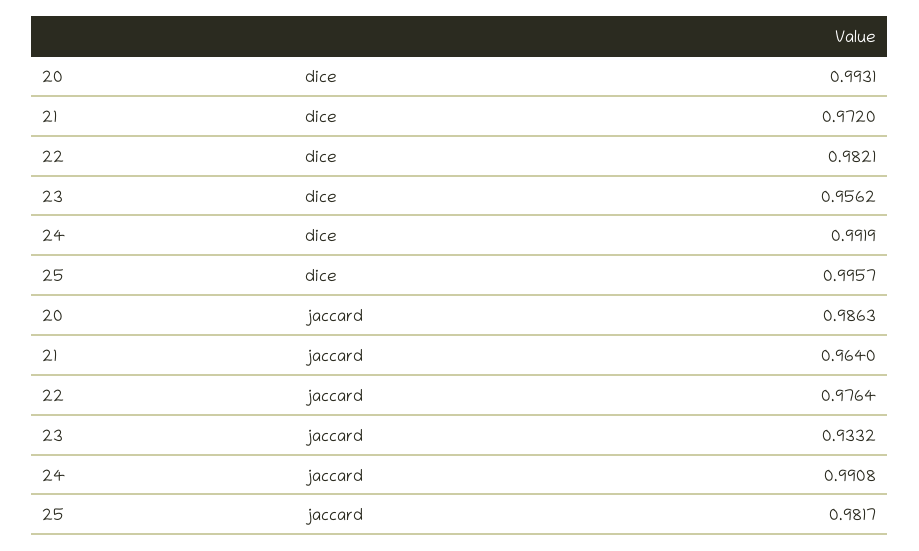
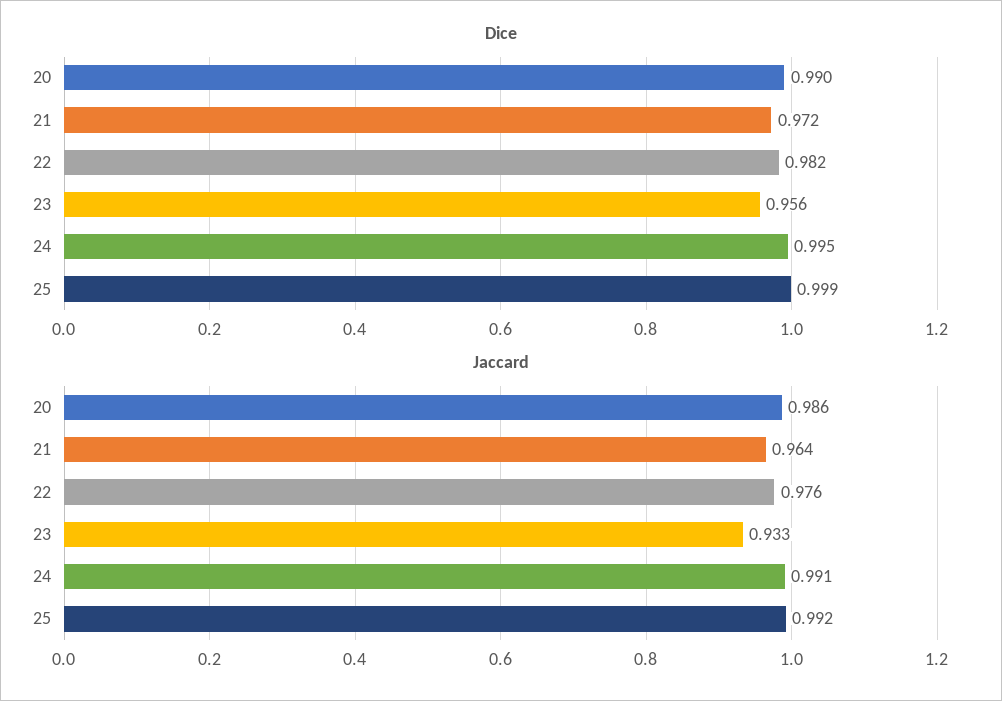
dice, 20: 0.9931 -> 0.99
dice, 24: 0.9919 -> 0.995
dice, 25: 0.9957 -> 0.999
jaccard, 25: 0.9817 -> 0.992

